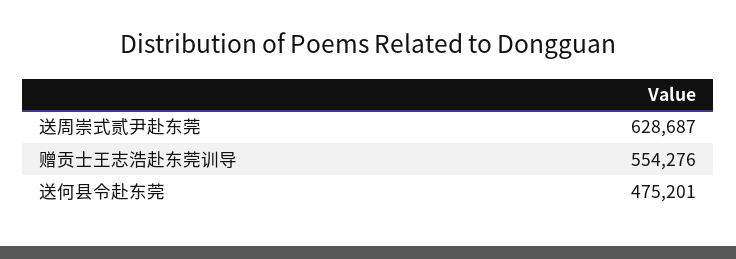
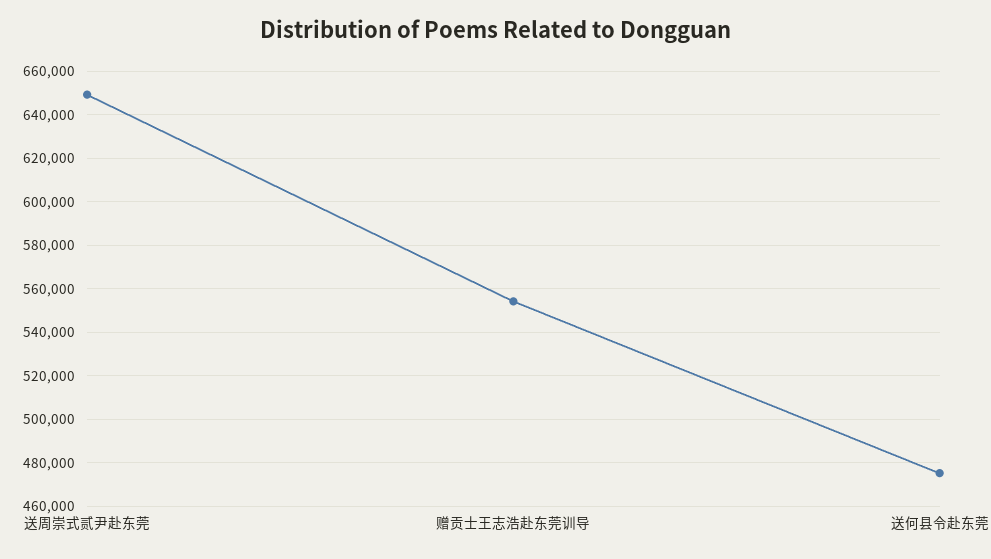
送周崇式贰尹赴东莞: 628687 -> 650000

